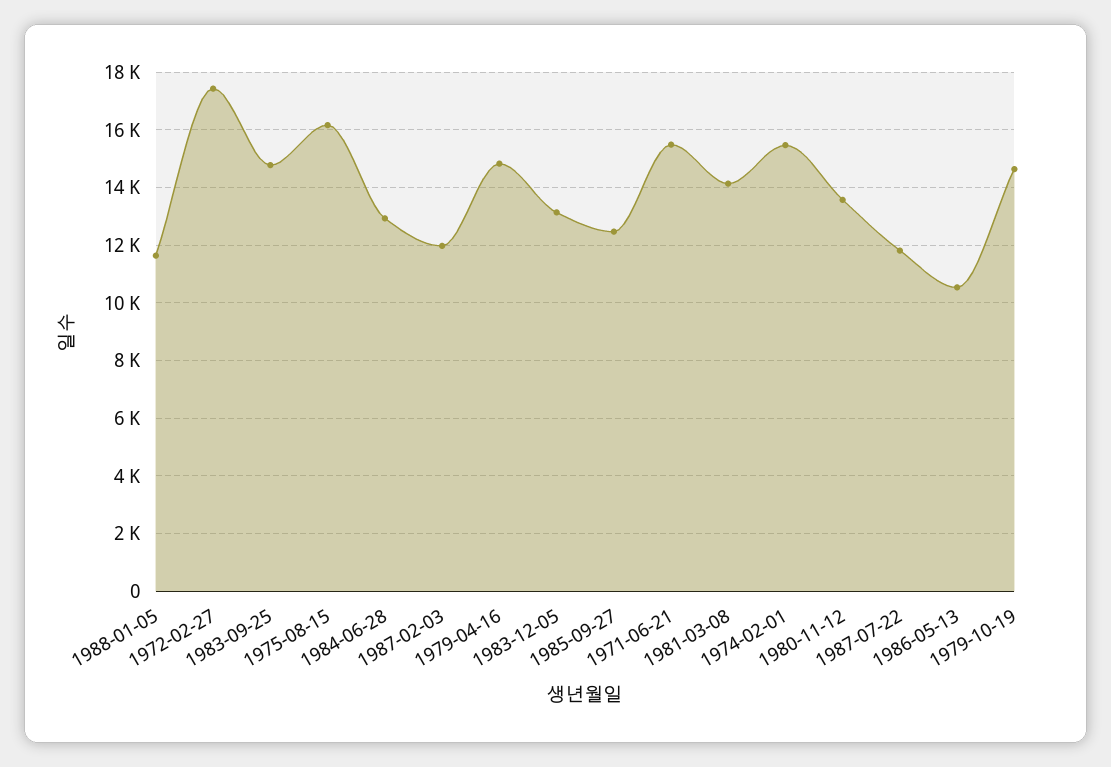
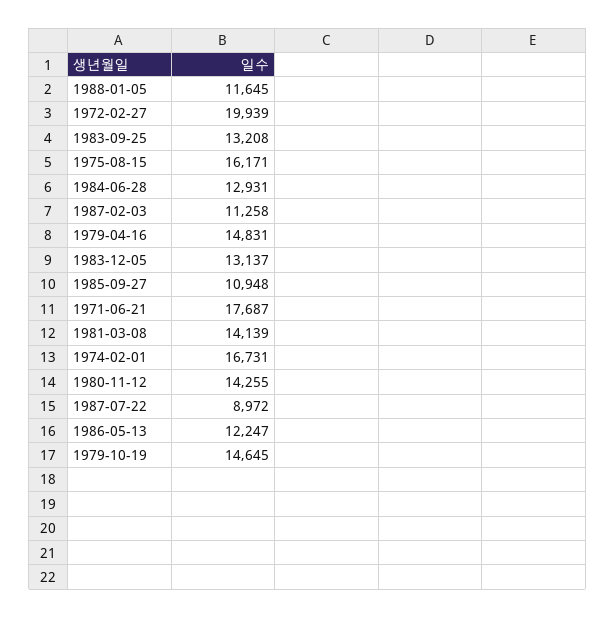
1972-02-27: 17500 -> 19939
1983-09-25: 14750 -> 13208
1987-02-03: 12000 -> 11258
1985-09-27: 12500 -> 10948
1971-06-21: 15500 -> 17687
1974-02-01: 15500 -> 16731
1980-11-12: 13500 -> 14255
1987-07-22: 11750 -> 8972
1986-05-13: 10500 -> 12247

